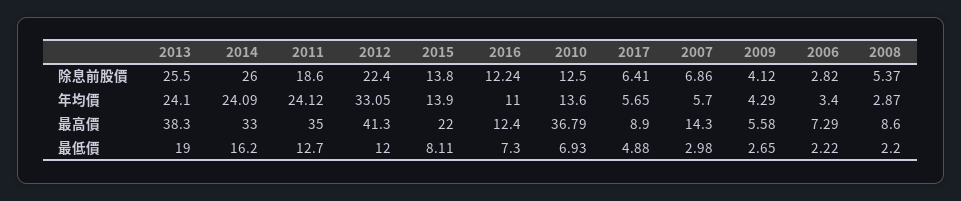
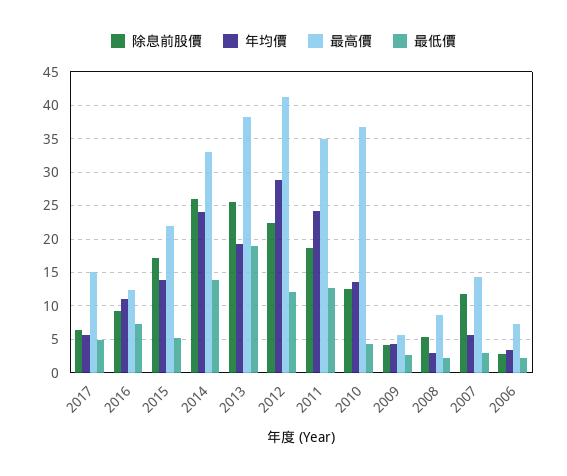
除息前股價, 2015: 13.8 -> 17
除息前股價, 2016: 12.24 -> 9
除息前股價, 2007: 6.86 -> 12
年均價, 2013: 24.1 -> 19
年均價, 2012: 33.05 -> 29
最高價, 2017: 8.9 -> 15
最低價, 2014: 16.2 -> 14
最低價, 2015: 8.11 -> 5
最低價, 2010: 6.93 -> 4

